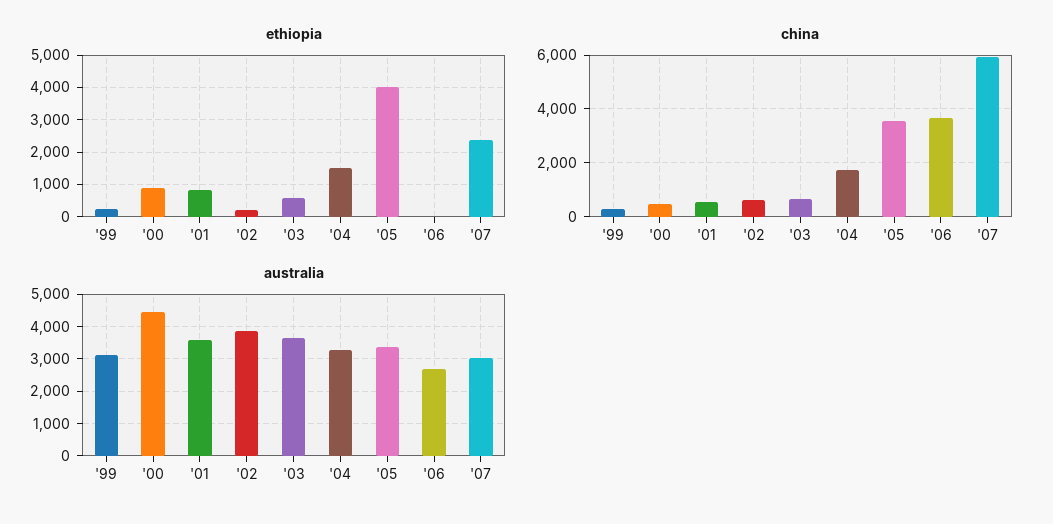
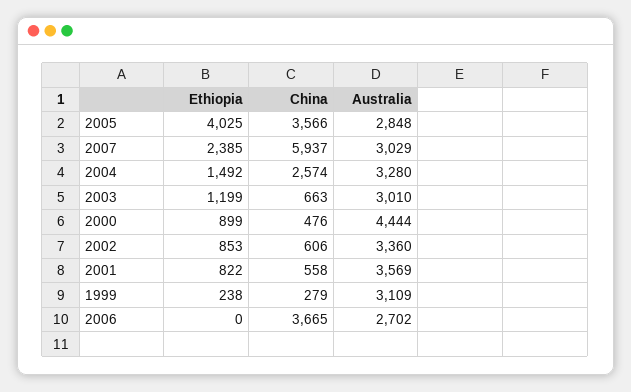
ethiopia, '02: 200 -> 853
ethiopia, '03: 600 -> 1199
china, '04: 1750 -> 2574
australia, '02: 3800 -> 3360
australia, '03: 3600 -> 3010
australia, '05: 3400 -> 2848

